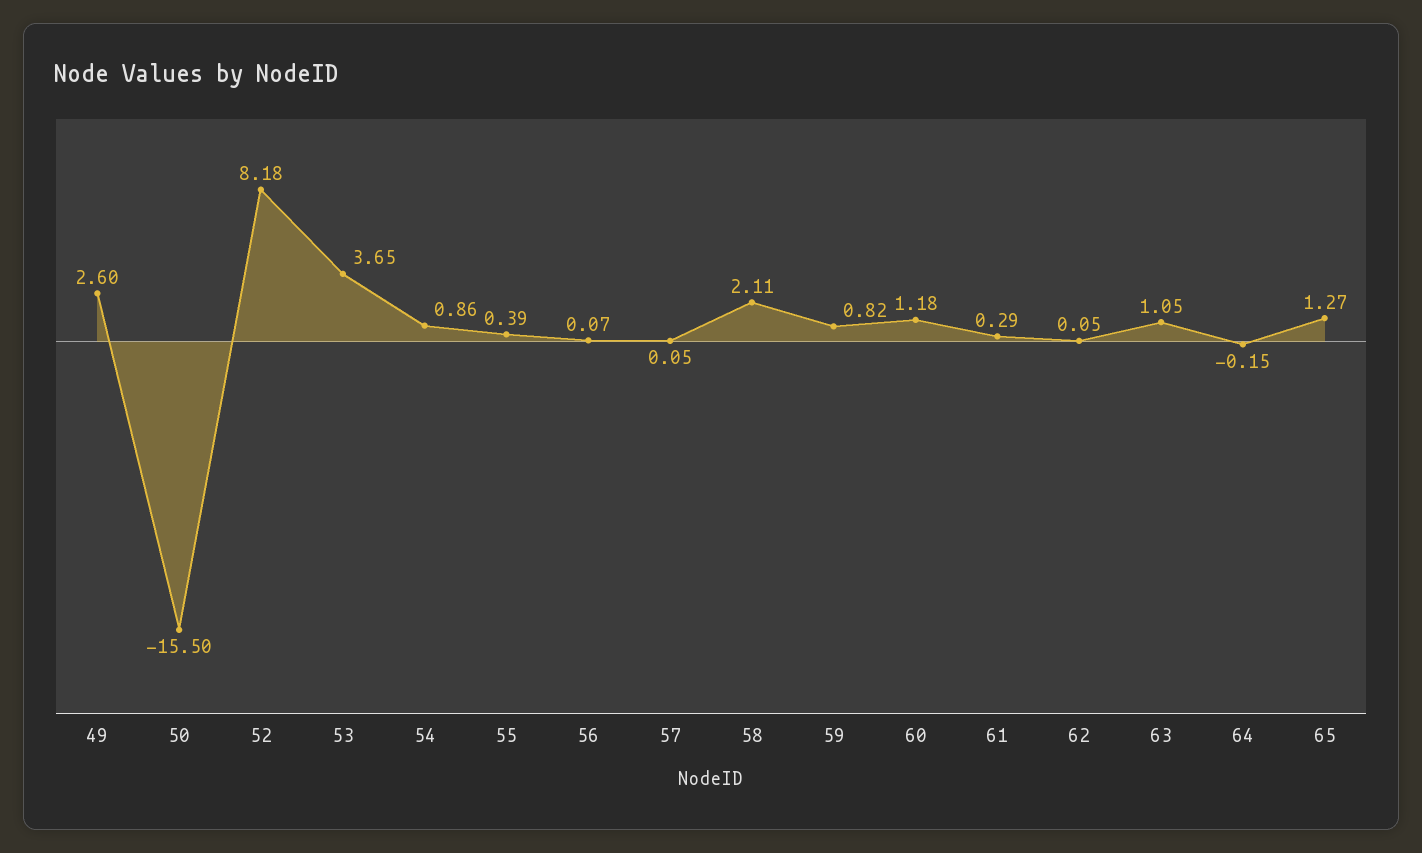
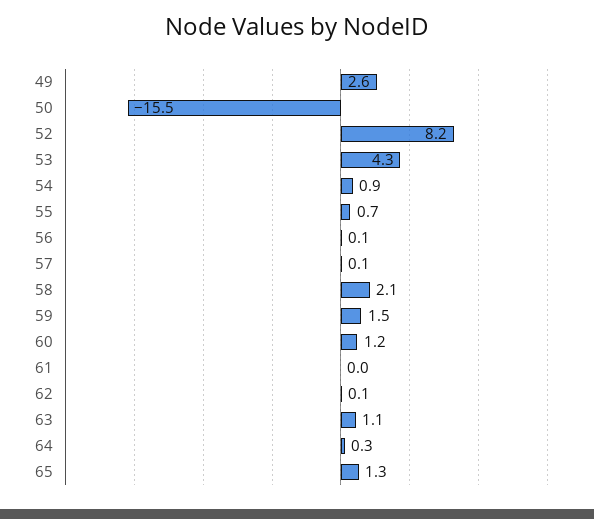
53: 3.65 -> 4.3
55: 0.39 -> 0.7
59: 0.82 -> 1.5
61: 0.29 -> 0
64: -0.15 -> 0.3

